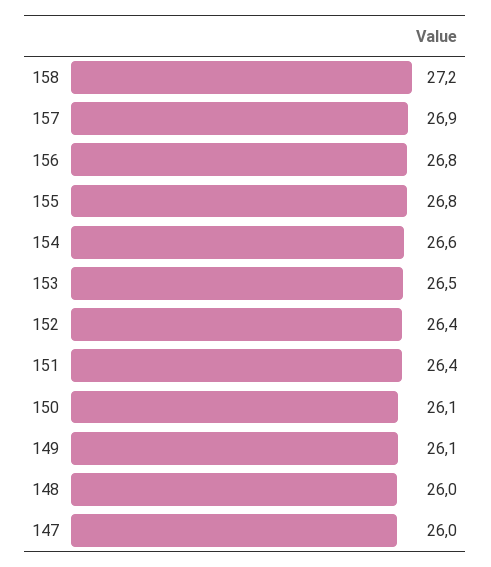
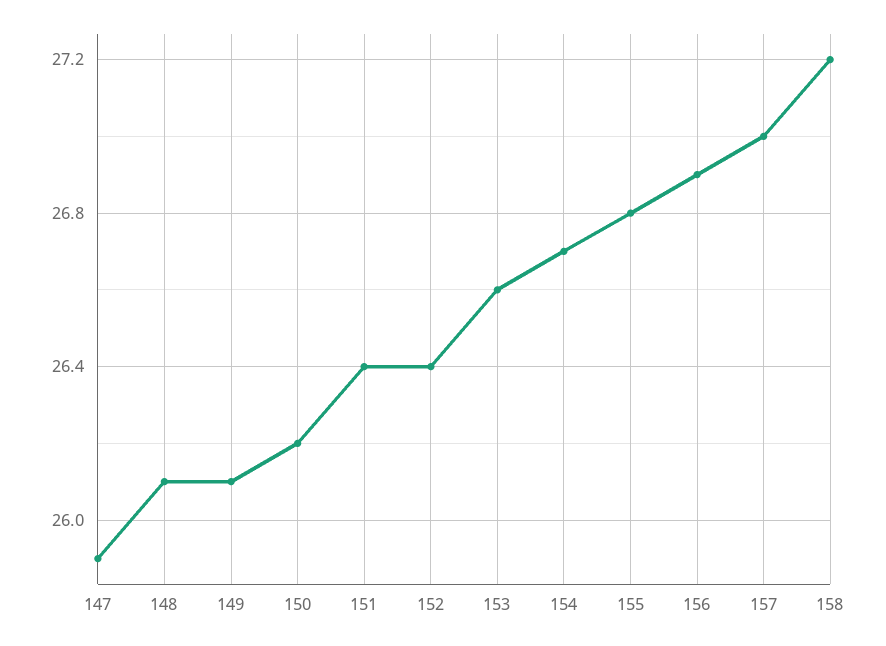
157: 26.9 -> 27
156: 26.8 -> 26.9
154: 26.6 -> 26.7
153: 26.5 -> 26.6
150: 26.1 -> 26.2
148: 26 -> 26.1
147: 26 -> 25.9

